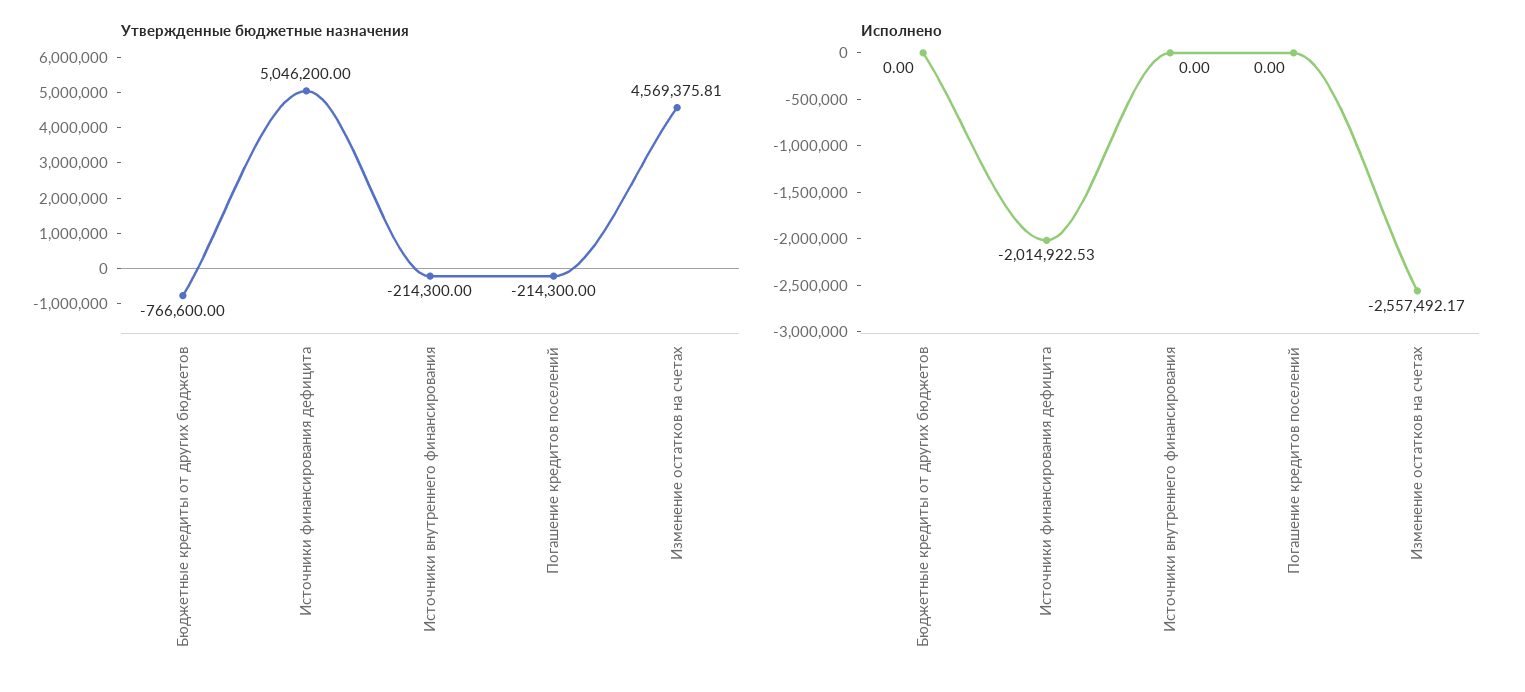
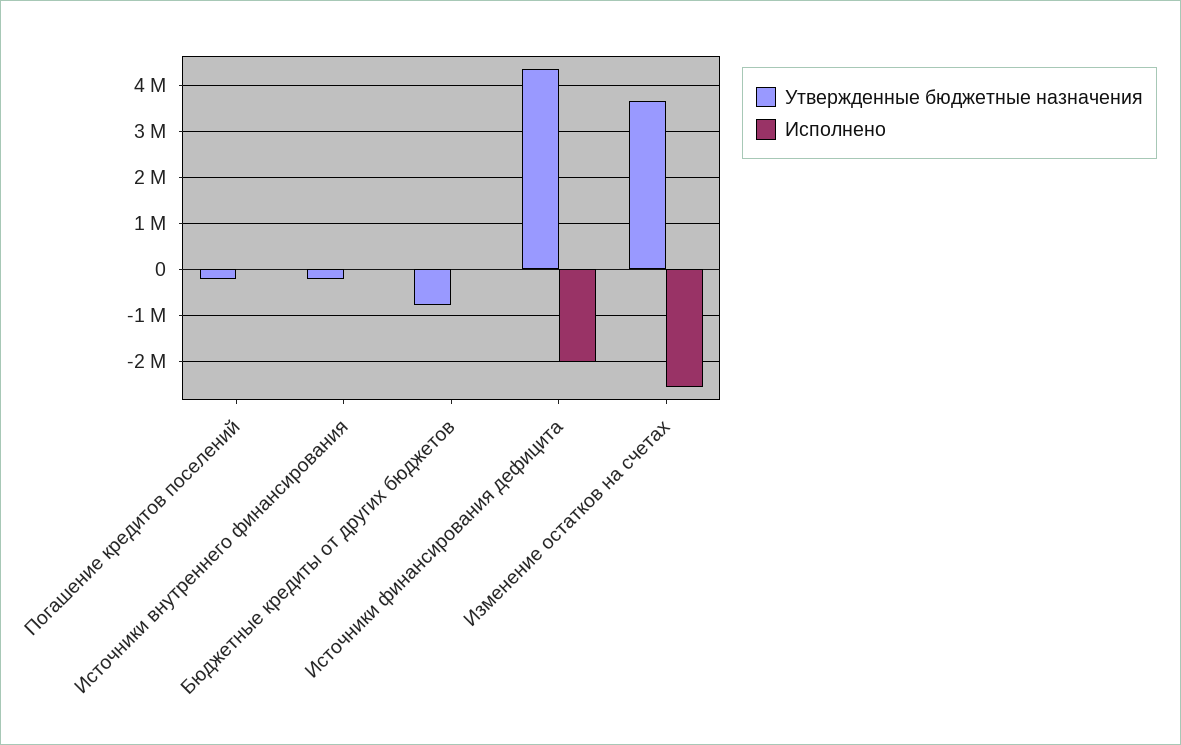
Утвержденные бюджетные назначения, Источники финансирования дефицита: 5046200 -> 4400000
Утвержденные бюджетные назначения, Изменение остатков на счетах: 4569375.81 -> 3600000

